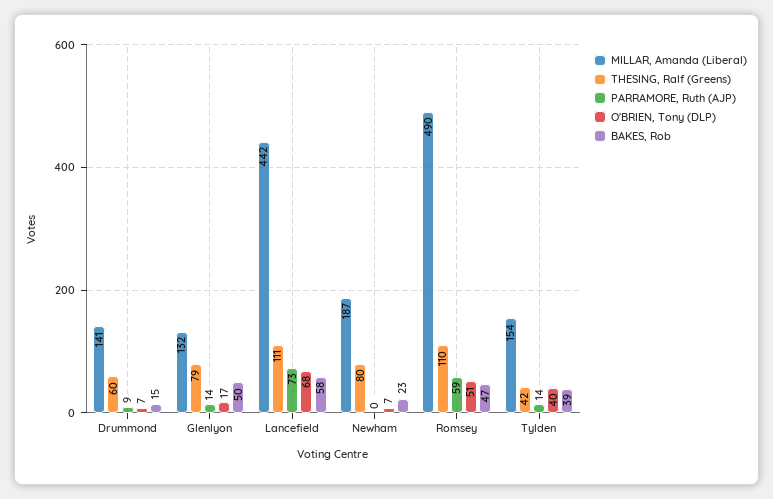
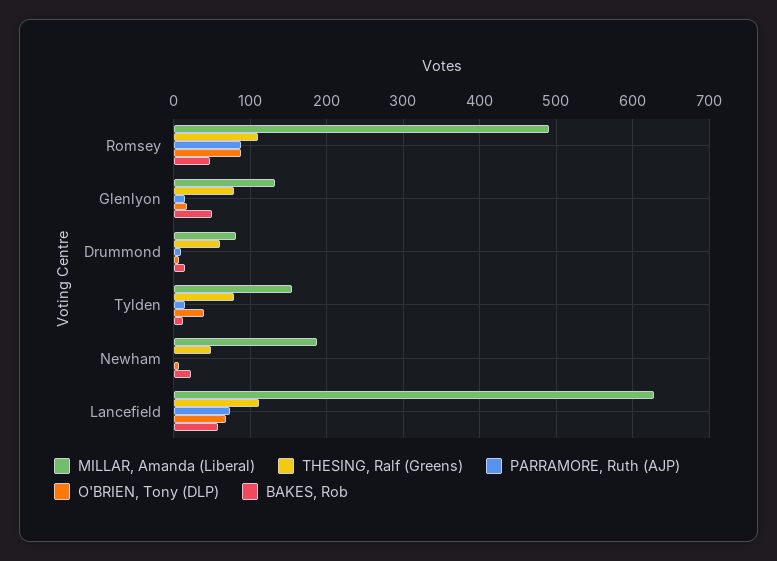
MILLAR, Amanda (Liberal), Drummond: 141 -> 80
MILLAR, Amanda (Liberal), Lancefield: 442 -> 630
THESING, Ralf (Greens), Newham: 80 -> 50
PARRAMORE, Ruth (AJP), Romsey: 59 -> 90
O'BRIEN, Tony (DLP), Romsey: 51 -> 90
THESING, Ralf (Greens), Tylden: 42 -> 80
BAKES, Rob, Tylden: 39 -> 10

